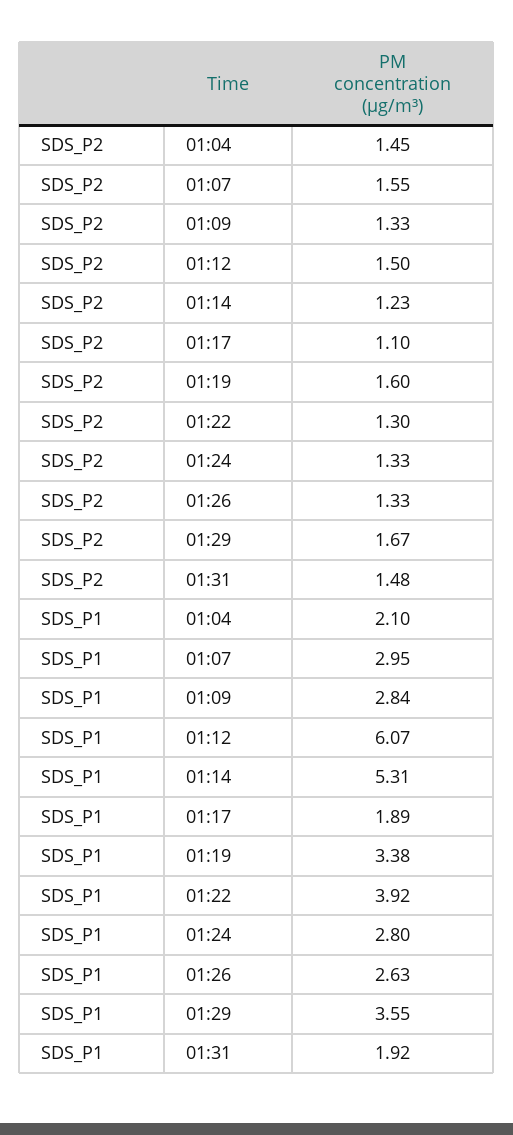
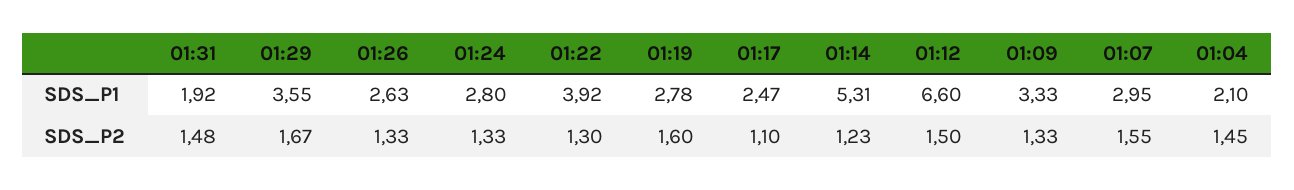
SDS_P1, 01:09: 2.84 -> 3.33
SDS_P1, 01:12: 6.07 -> 6.6
SDS_P1, 01:17: 1.89 -> 2.47
SDS_P1, 01:19: 3.38 -> 2.78

